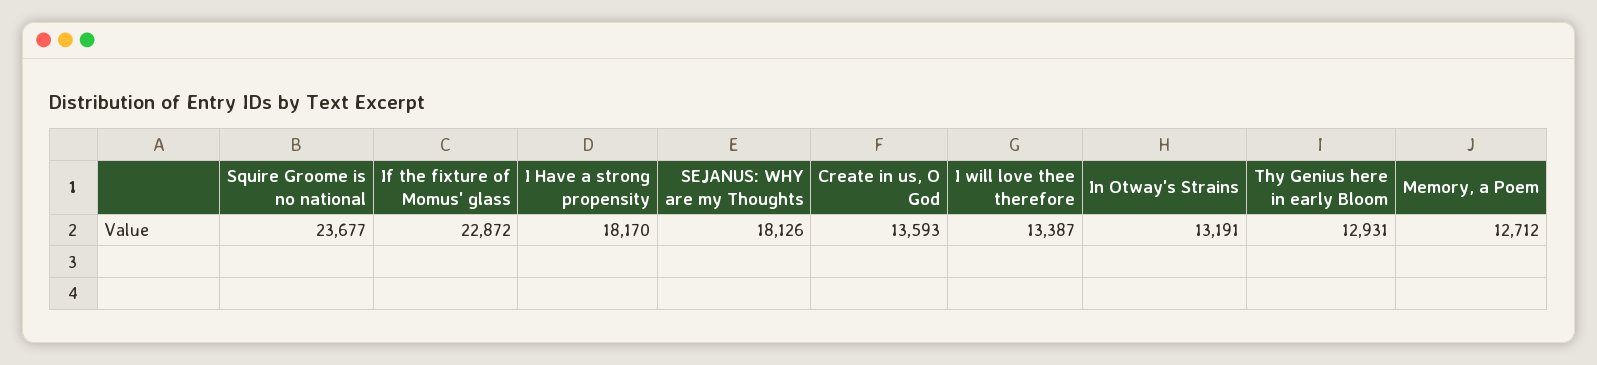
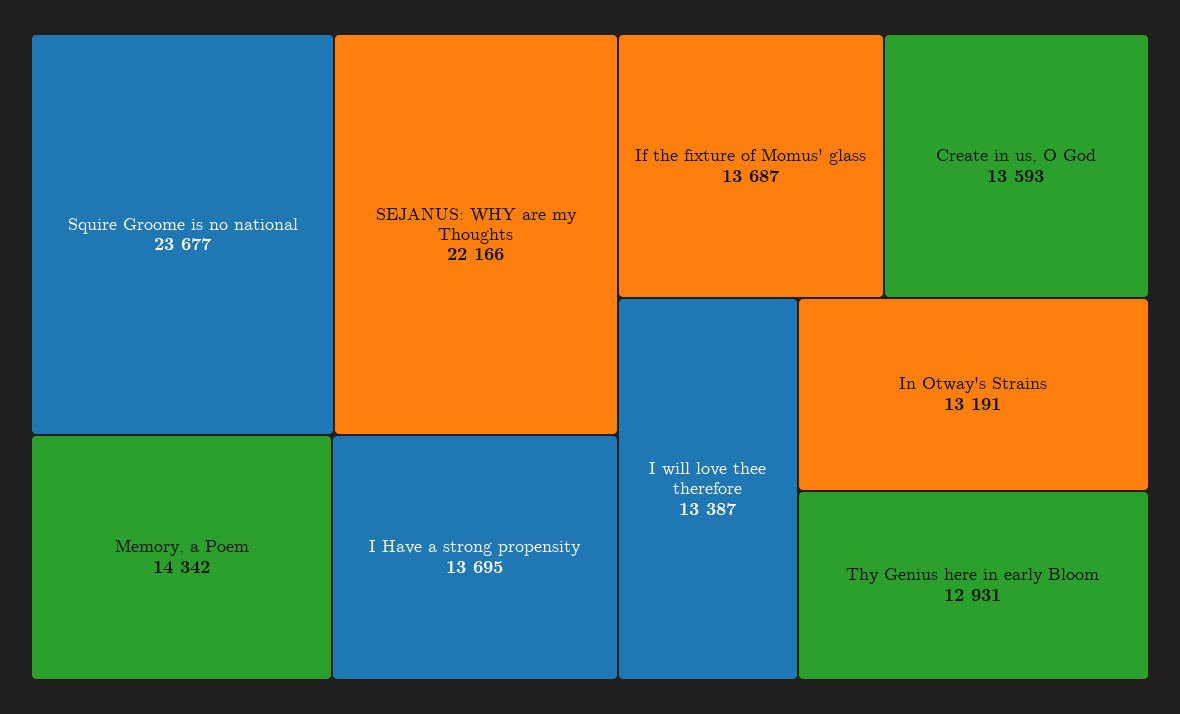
If the fixture of Momus' glass: 22872 -> 13687
I Have a strong propensity: 18170 -> 13695
SEJANUS: WHY are my Thoughts: 18126 -> 22166
Memory, a Poem: 12712 -> 14342

